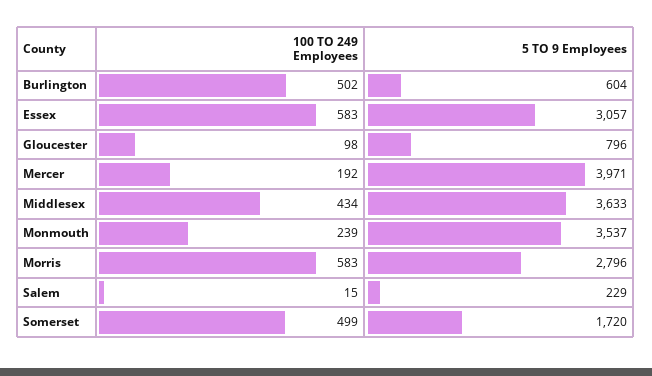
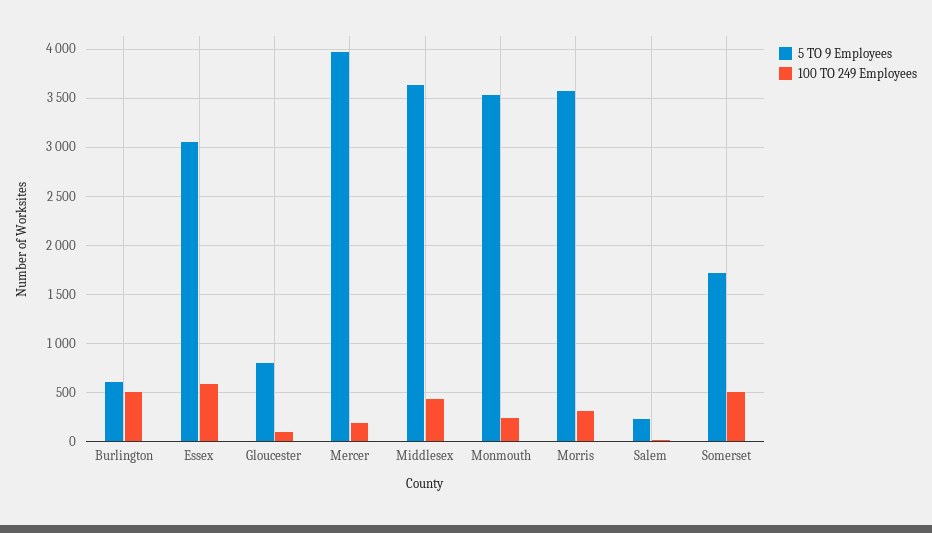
100 TO 249 Employees, Morris: 583 -> 300
5 TO 9 Employees, Morris: 2796 -> 3600

